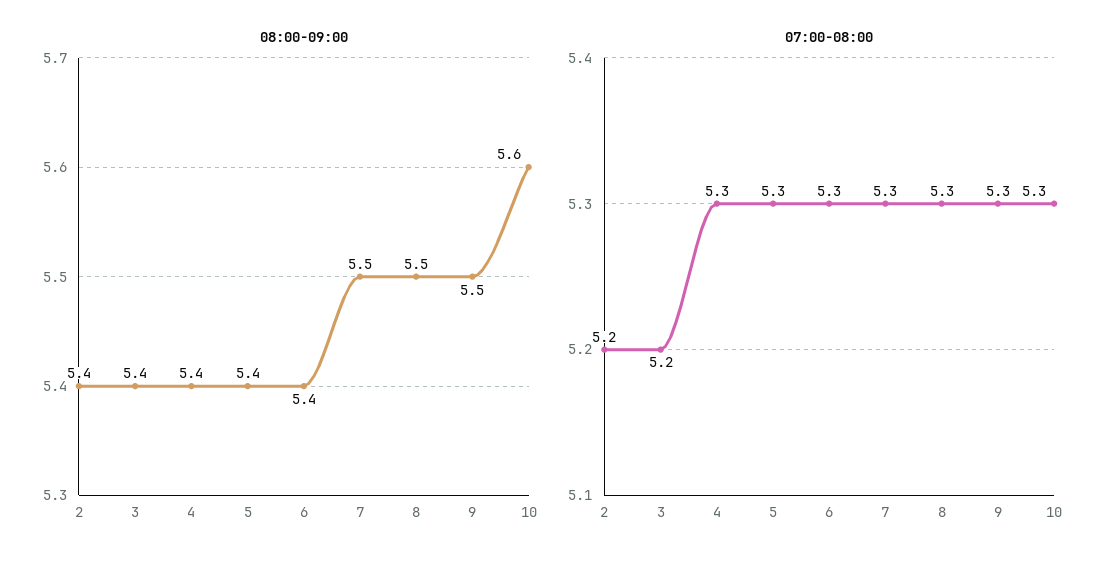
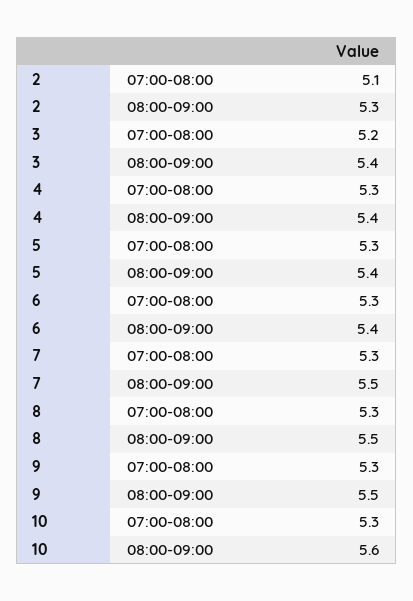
08:00-09:00, 2: 5.4 -> 5.3
07:00-08:00, 2: 5.2 -> 5.1

